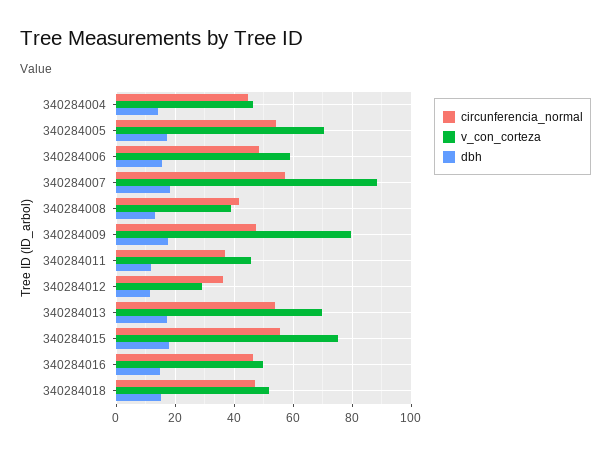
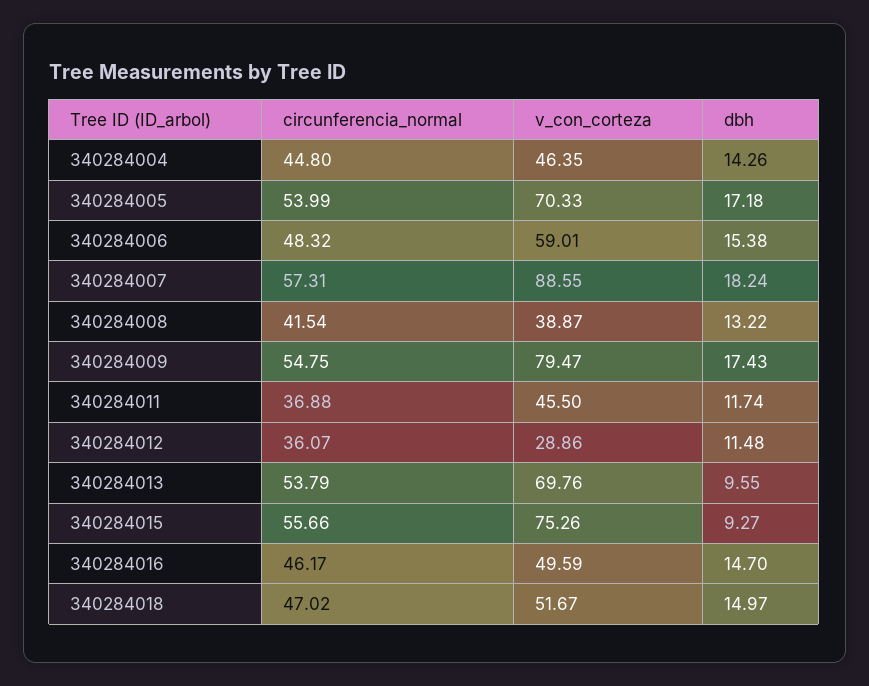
circunferencia_normal, 340284009: 47.5 -> 54.75
dbh, 340284013: 17.5 -> 9.55
dbh, 340284015: 17.5 -> 9.27

